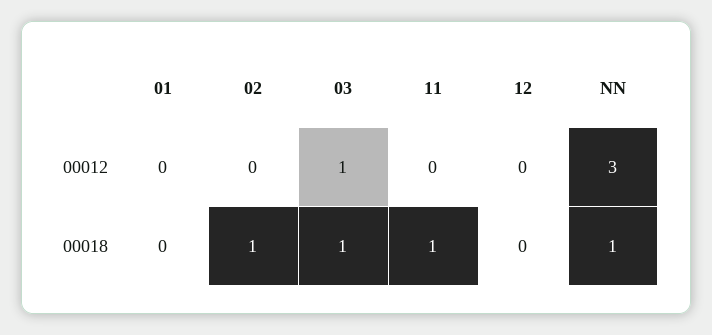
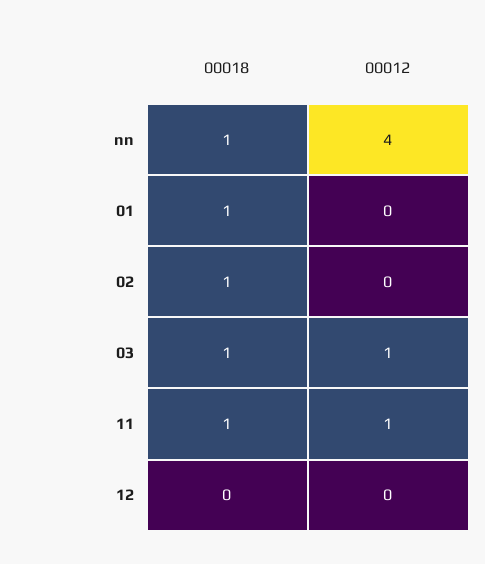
11, 00012: 0 -> 1
NN, 00012: 3 -> 4
01, 00018: 0 -> 1

